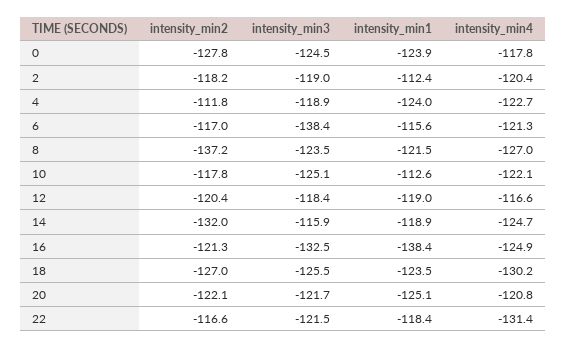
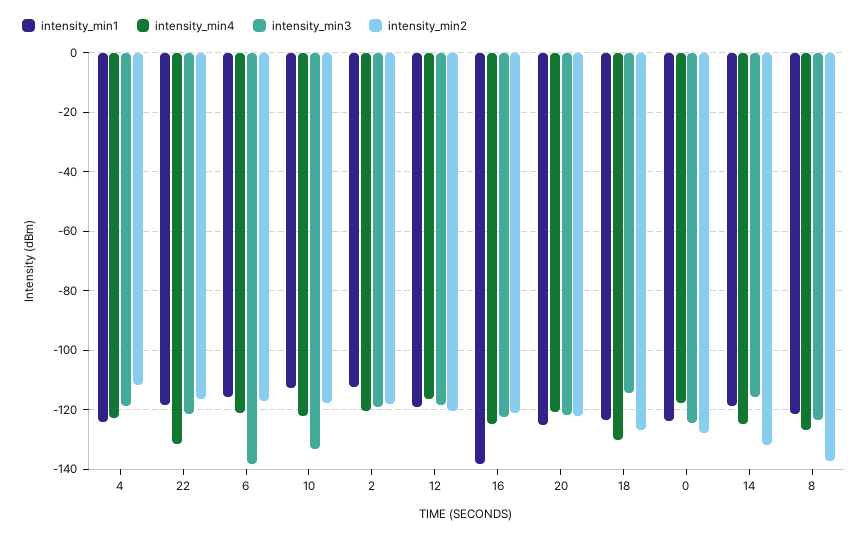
intensity_min3, 10: -125.1 -> -132.5
intensity_min3, 16: -132.5 -> -122.5
intensity_min3, 18: -125.5 -> -115

